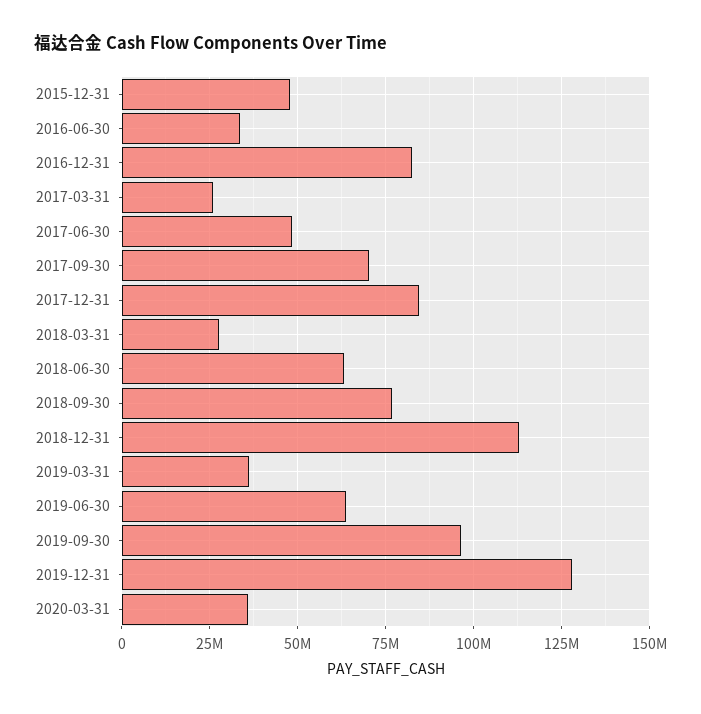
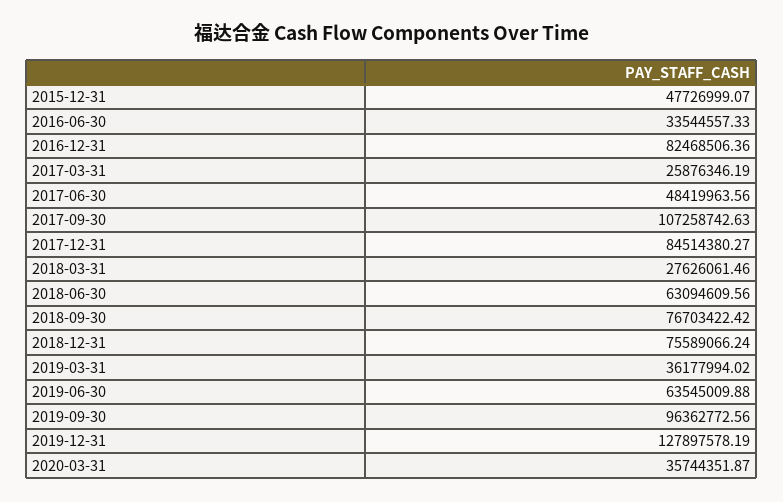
2017-09-30: 70000000 -> 107258742.63
2018-12-31: 112500000 -> 75589066.24

